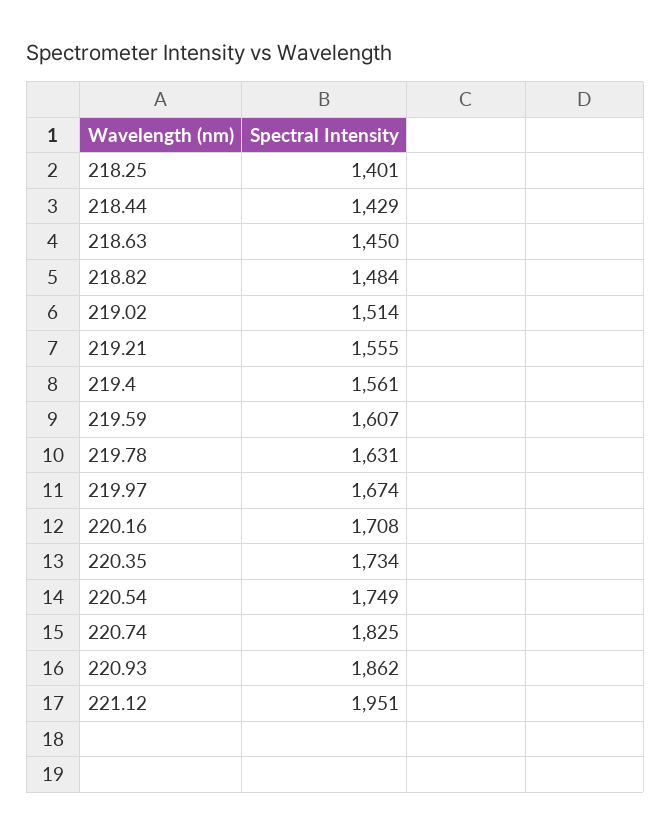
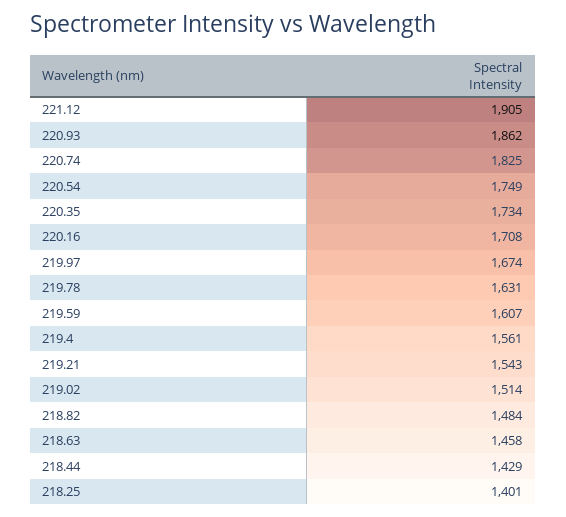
218.63: 1450 -> 1458
219.21: 1555 -> 1543
221.12: 1951 -> 1905

